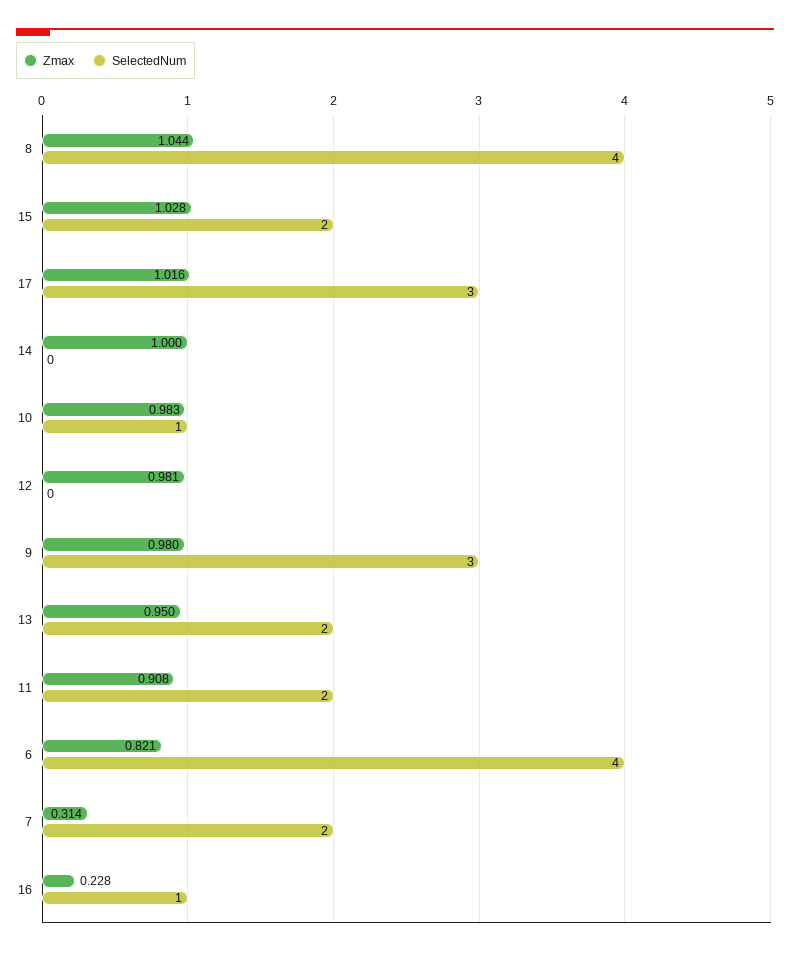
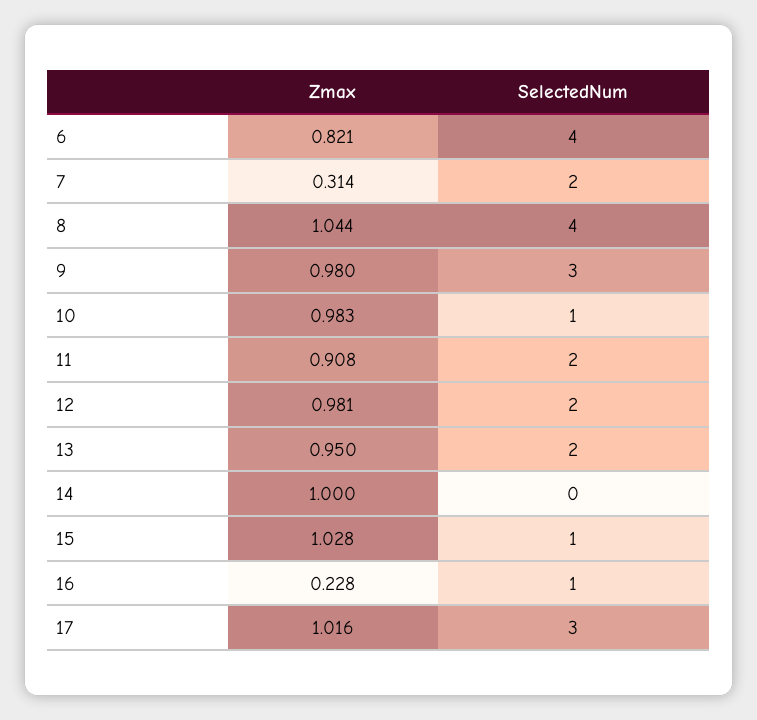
SelectedNum, 15: 2 -> 1
SelectedNum, 12: 0 -> 2

